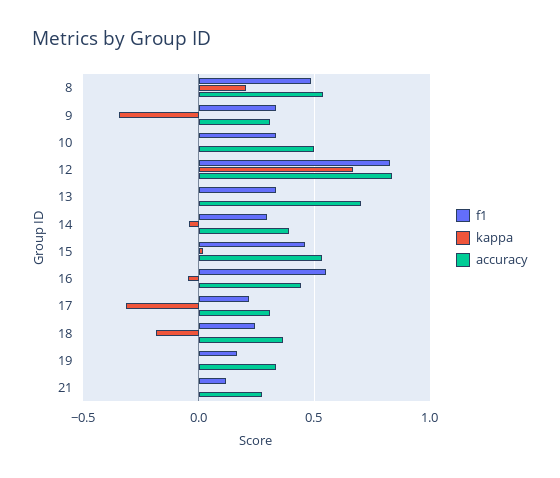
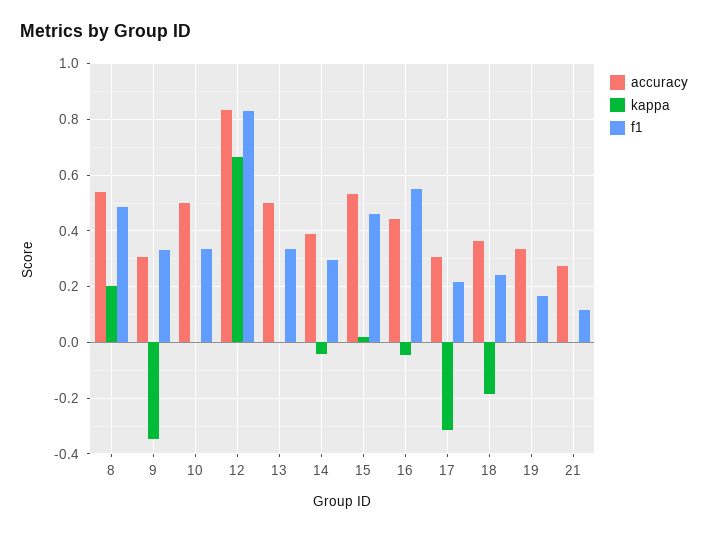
accuracy, 13: 0.7 -> 0.5

